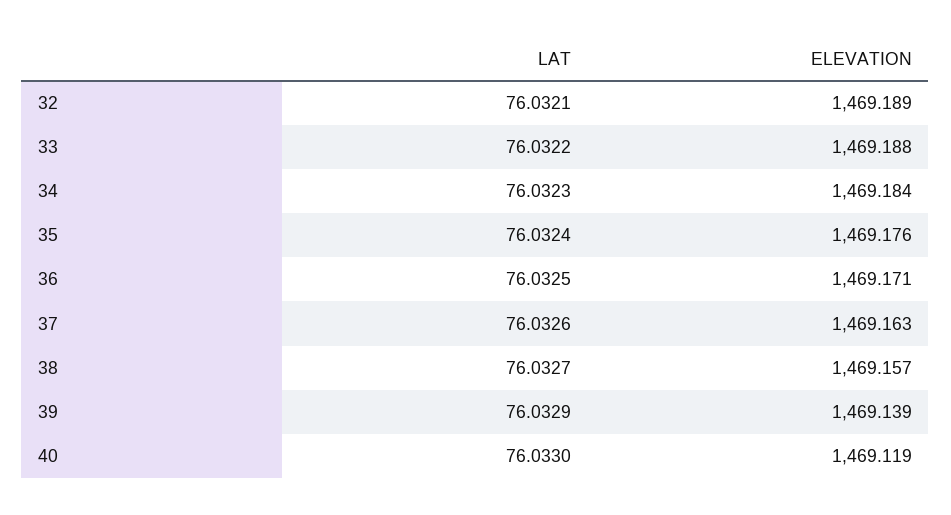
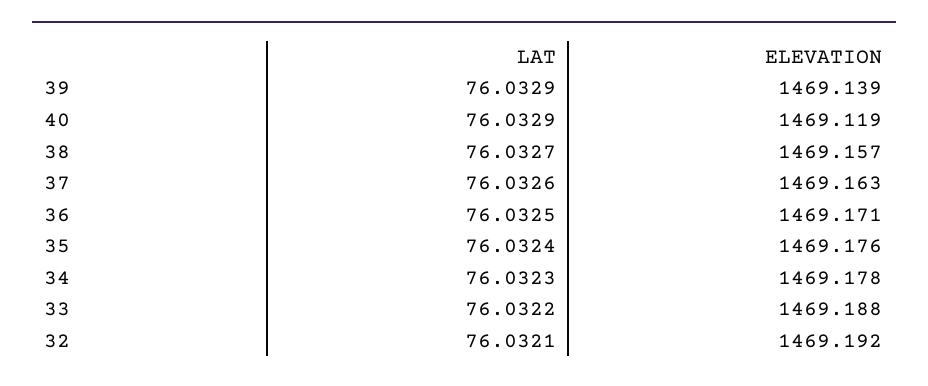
ELEVATION, 32: 1469.189 -> 1469.192
ELEVATION, 34: 1469.184 -> 1469.178
LAT, 40: 76.033 -> 76.0329

